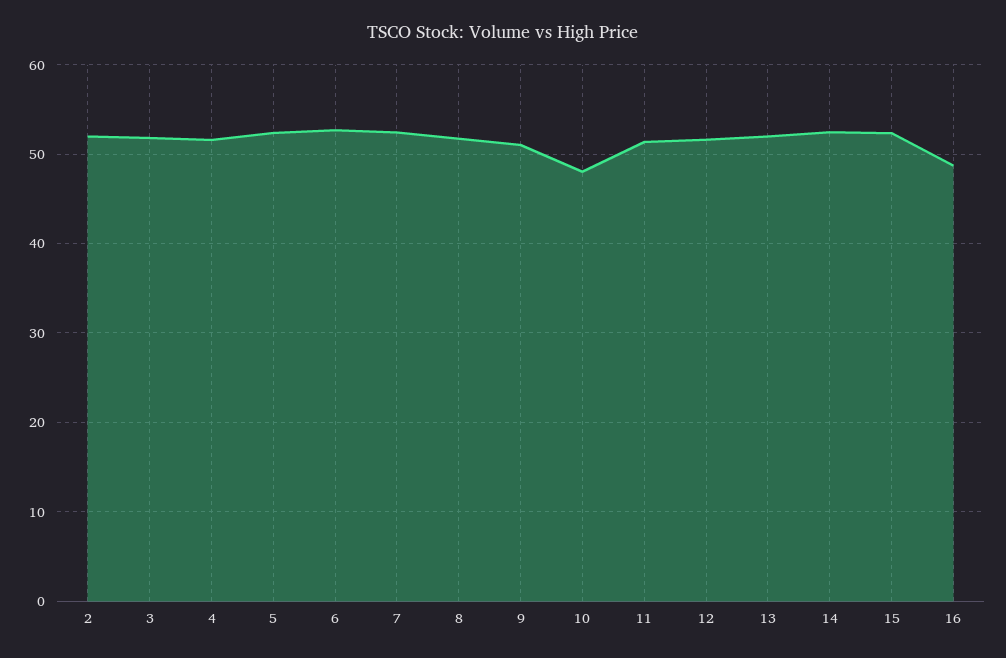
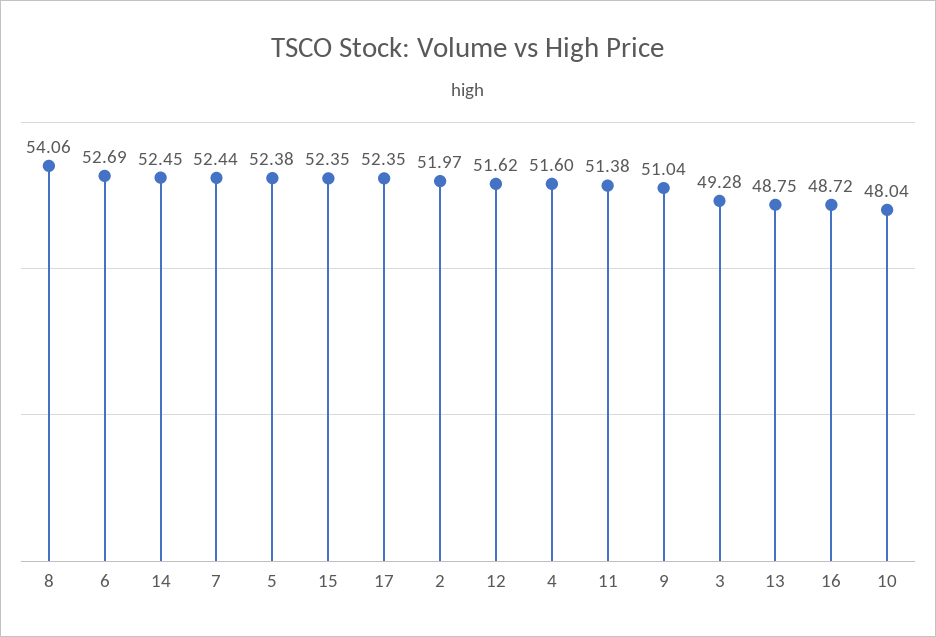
3: 52 -> 49.28
8: 52 -> 54.06
13: 52 -> 48.75
17: none -> 52.35

